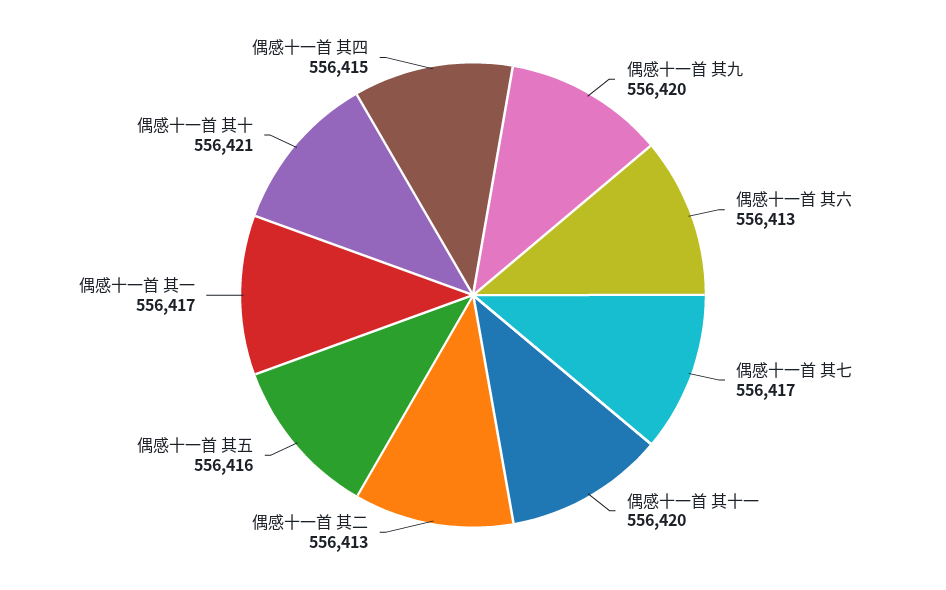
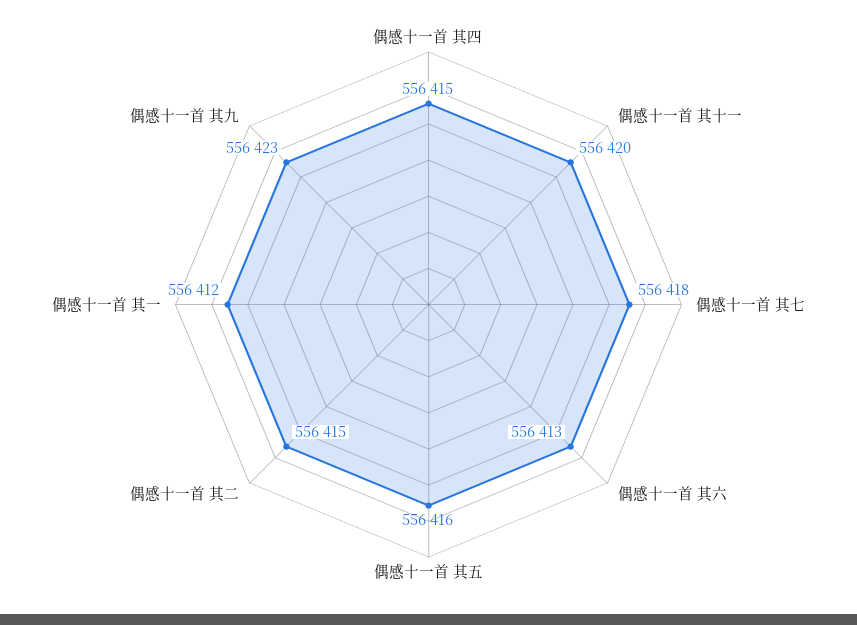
偶感十一首 其九: 556420 -> 556423
偶感十一首 其七: 556417 -> 556418
偶感十一首 其二: 556413 -> 556415
偶感十一首 其一: 556417 -> 556412
偶感十一首 其十: 556421 -> none

